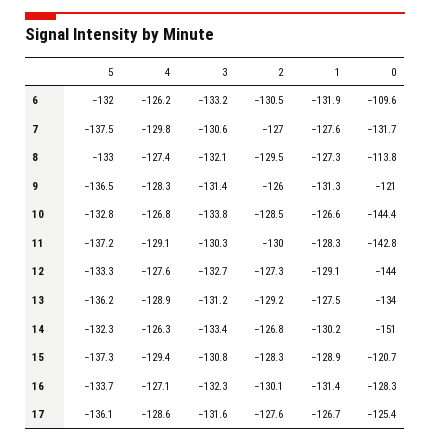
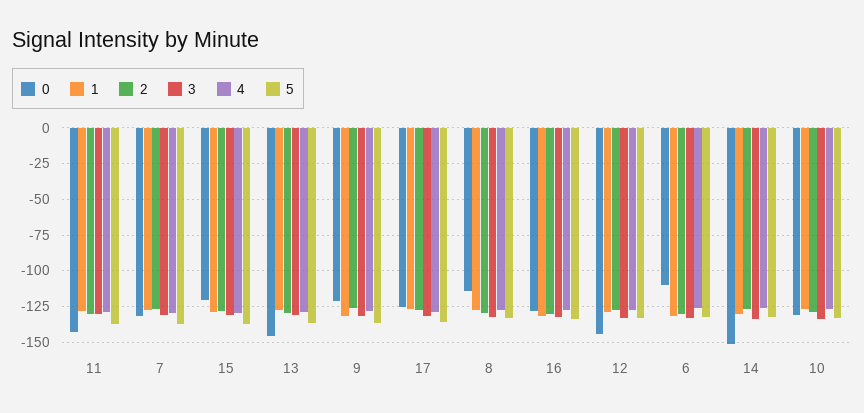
0, 10: -144.4 -> -130
0, 13: -134 -> -145

